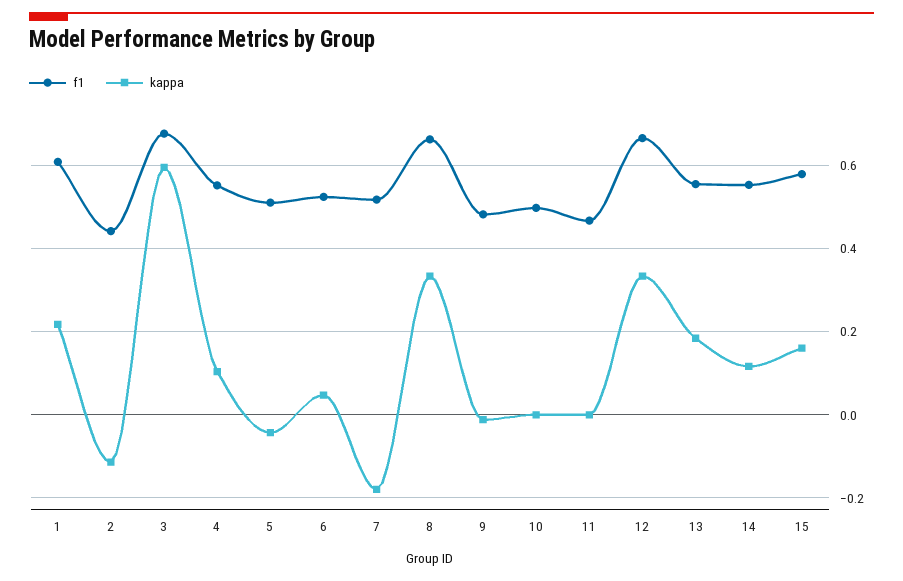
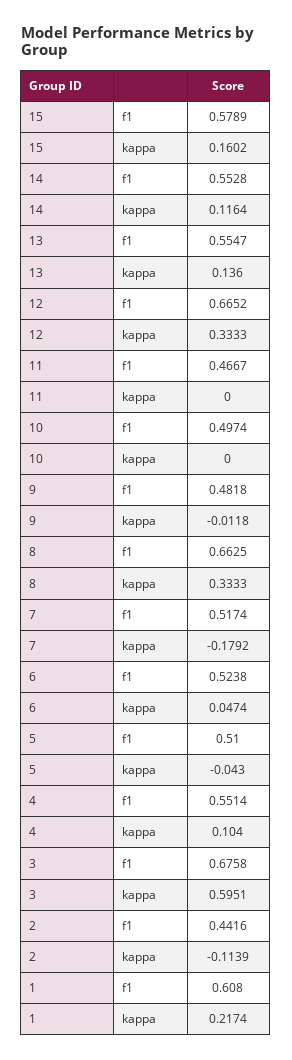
kappa, 13: 0.18 -> 0.136

